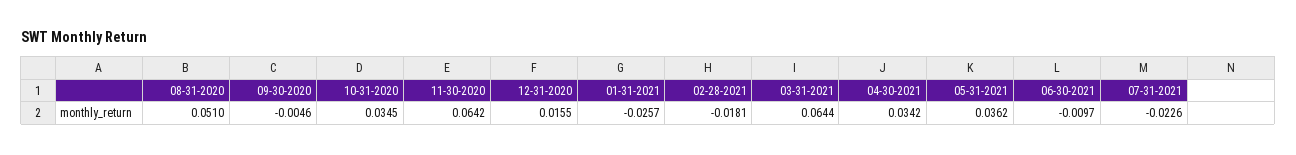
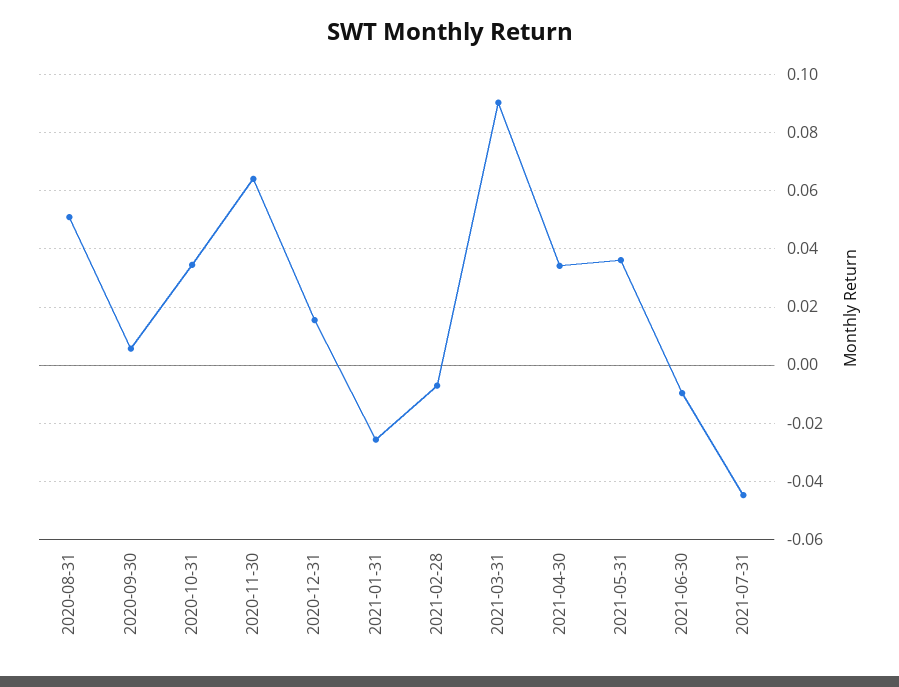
09-30-2020: -0.0046 -> 0.005
02-28-2021: -0.0181 -> -0.0075
03-31-2021: 0.0644 -> 0.09
07-31-2021: -0.0226 -> -0.045

